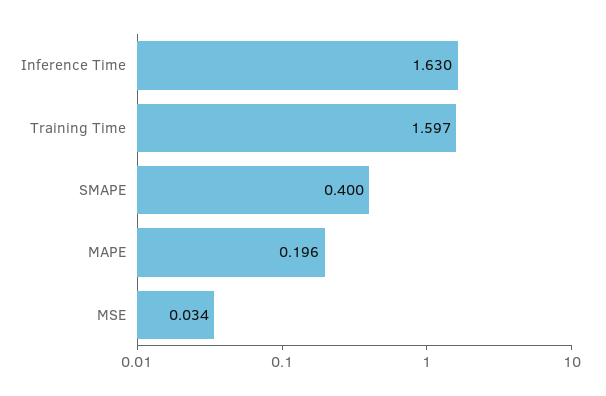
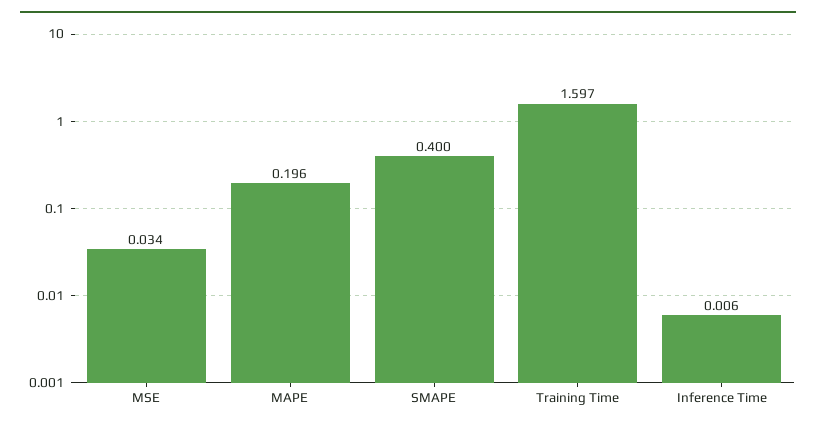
Inference Time: 1.63 -> 0.006

